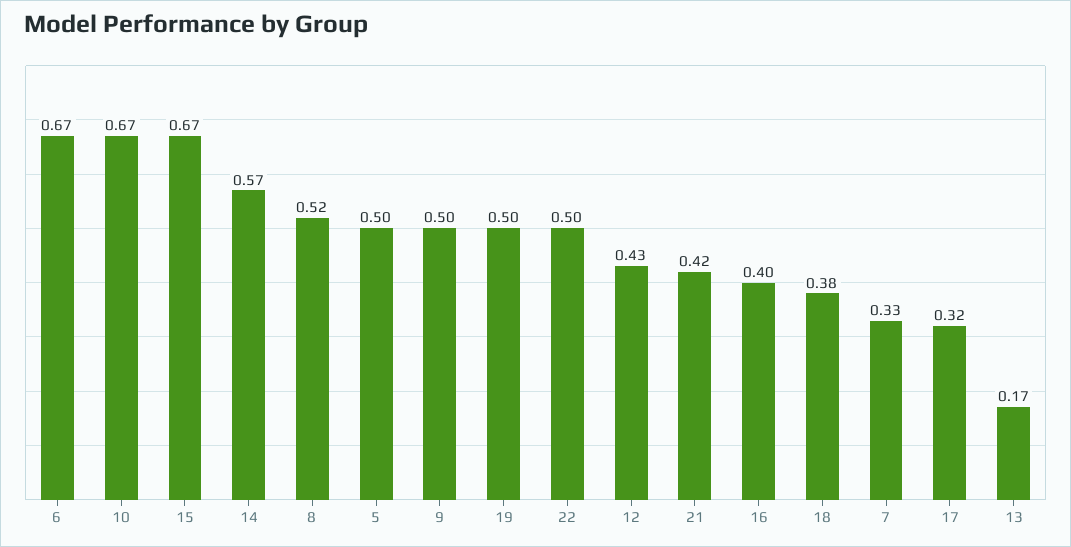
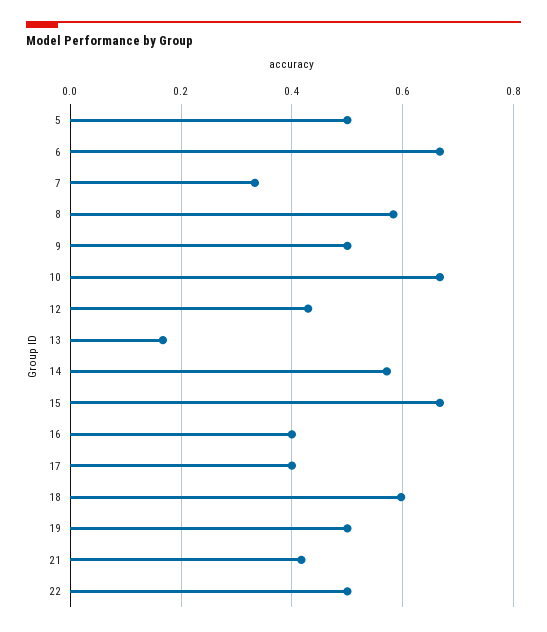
8: 0.52 -> 0.58
18: 0.38 -> 0.6
17: 0.32 -> 0.4

